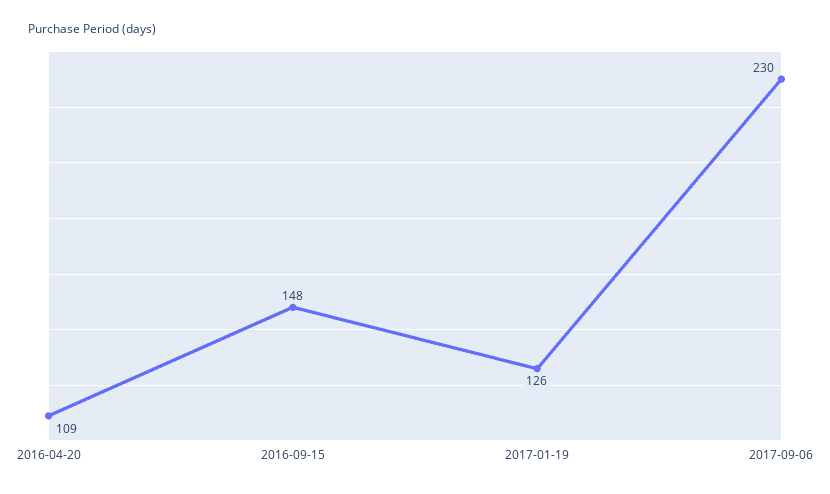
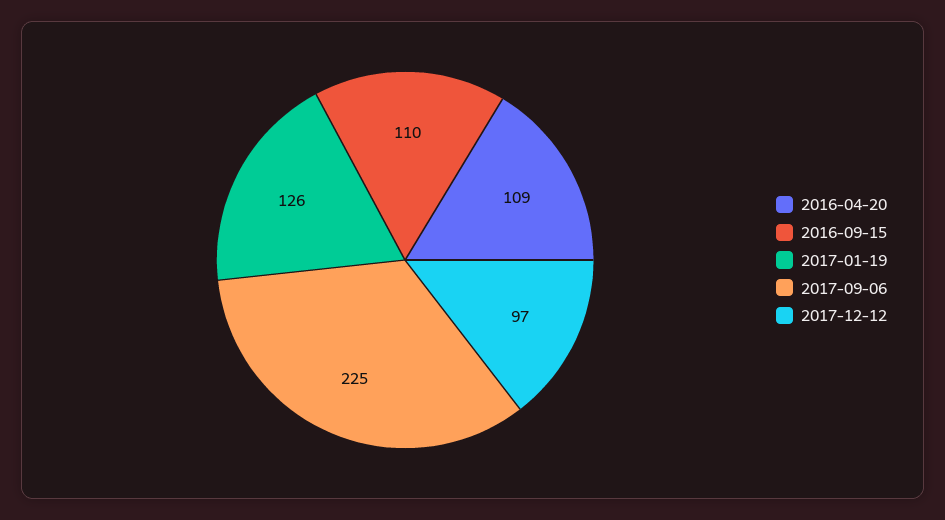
2016-09-15: 148 -> 110
2017-09-06: 230 -> 225
2017-12-12: none -> 97

